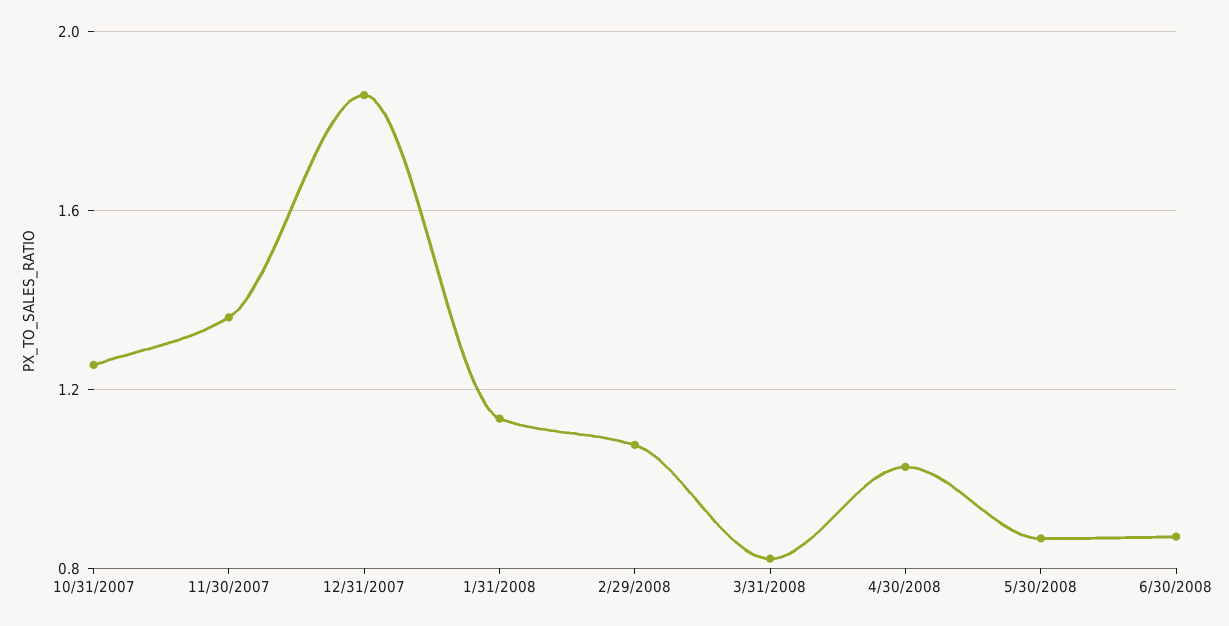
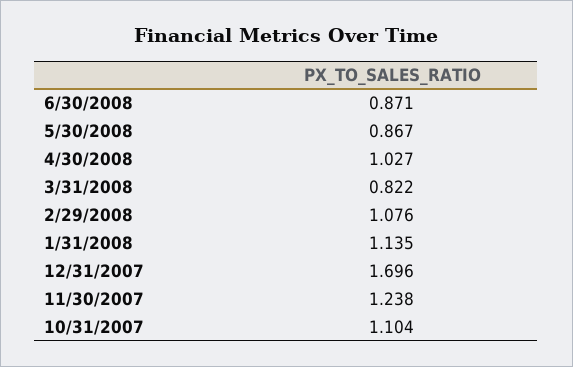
10/31/2007: 1.25 -> 1.104
11/30/2007: 1.35 -> 1.238
12/31/2007: 1.85 -> 1.696

